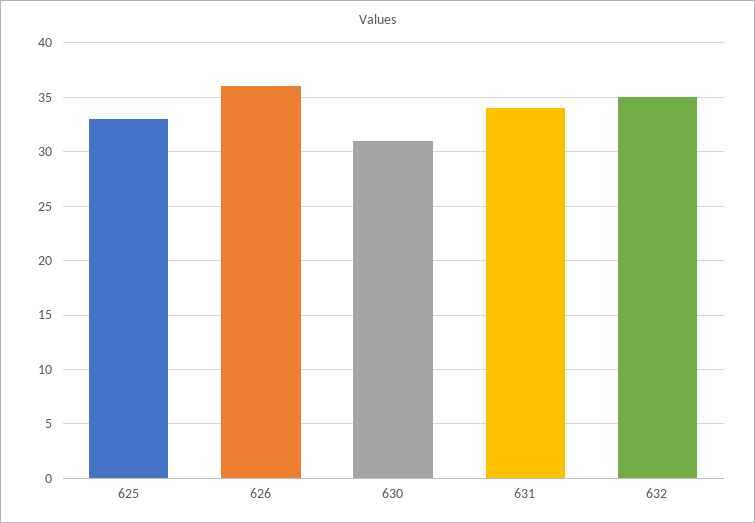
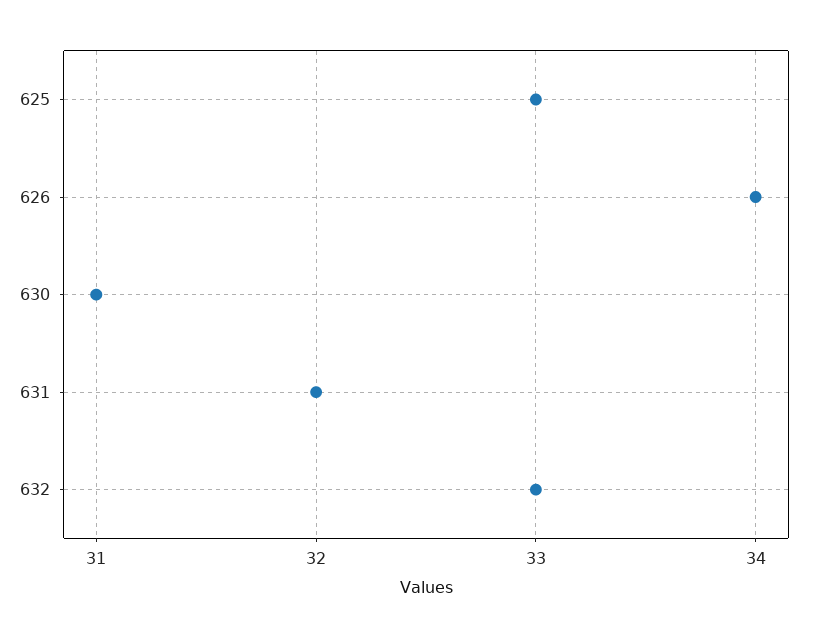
626: 36 -> 34
631: 34 -> 32
632: 35 -> 33

